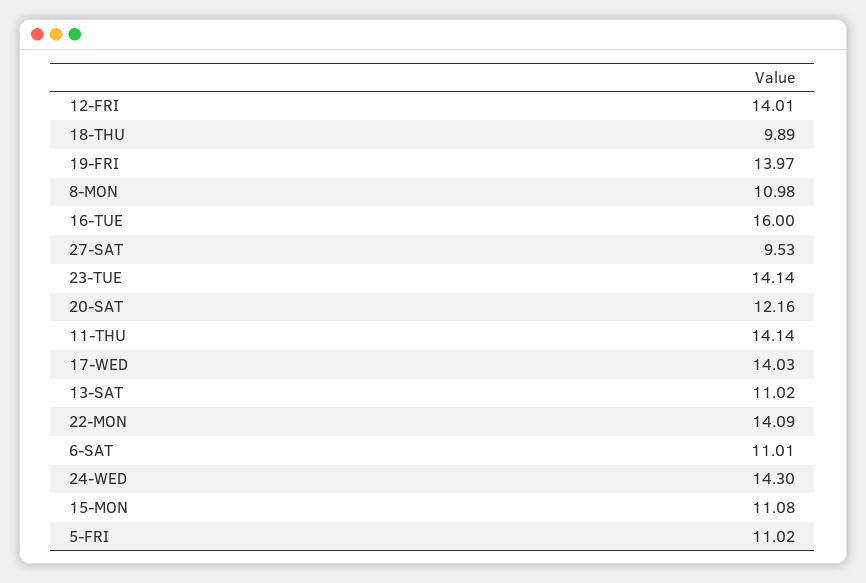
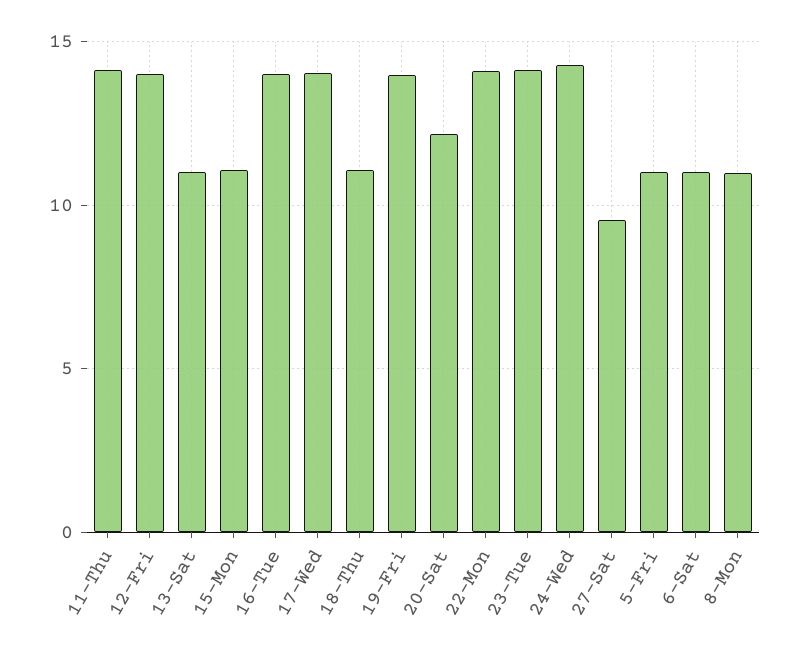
18-THU: 9.89 -> 11
16-TUE: 16 -> 14

